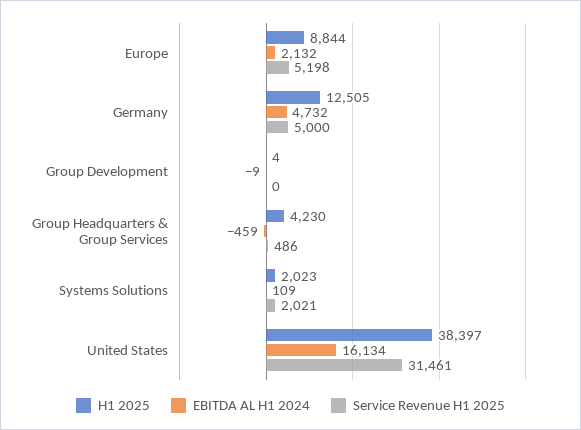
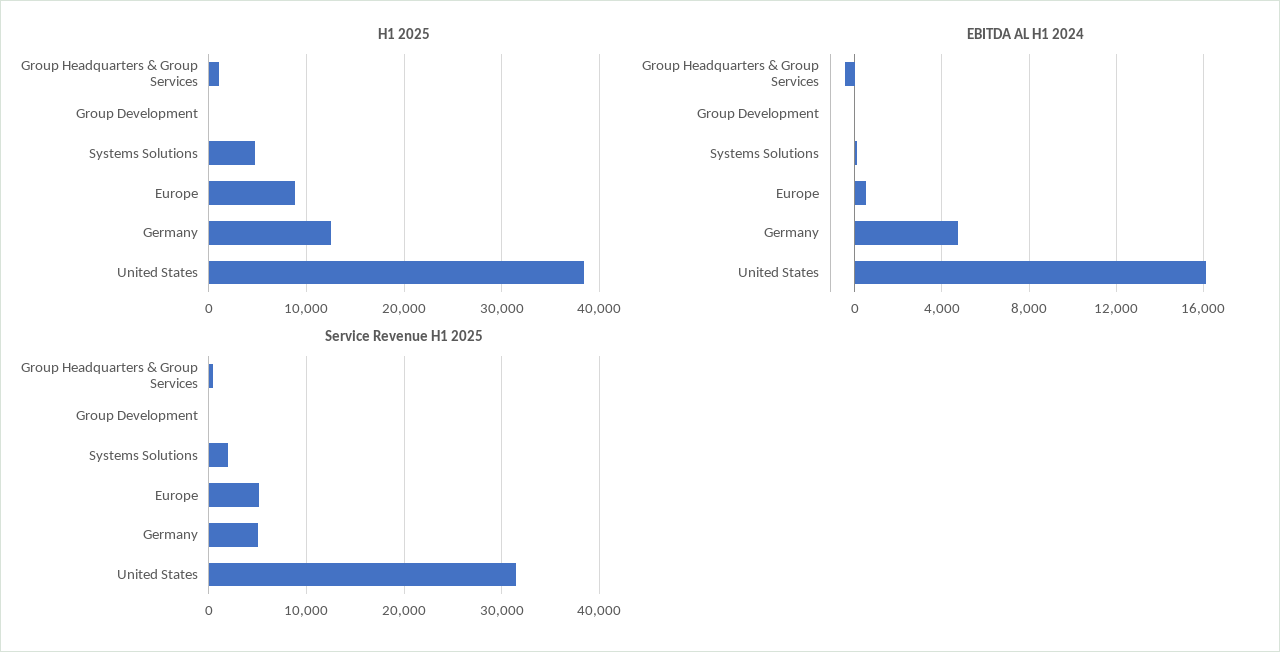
EBITDA AL H1 2024, Europe: 2132 -> 500
H1 2025, Group Headquarters & Group Services: 4230 -> 1000
H1 2025, Systems Solutions: 2023 -> 5000

